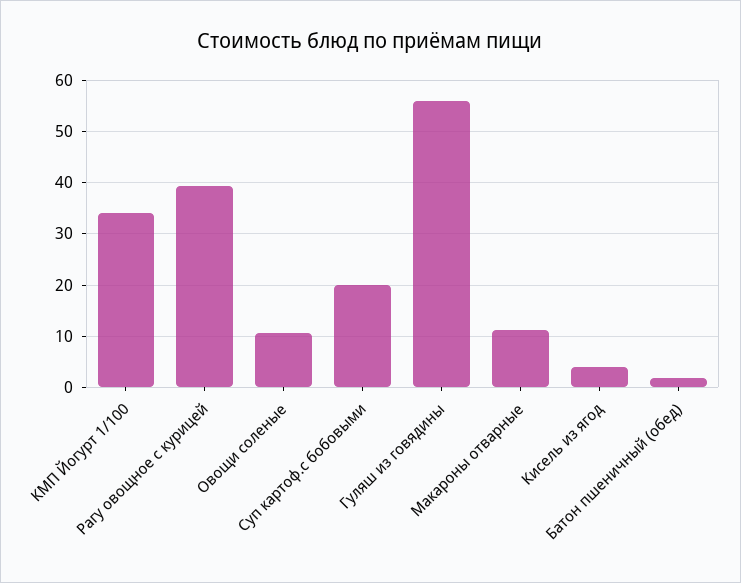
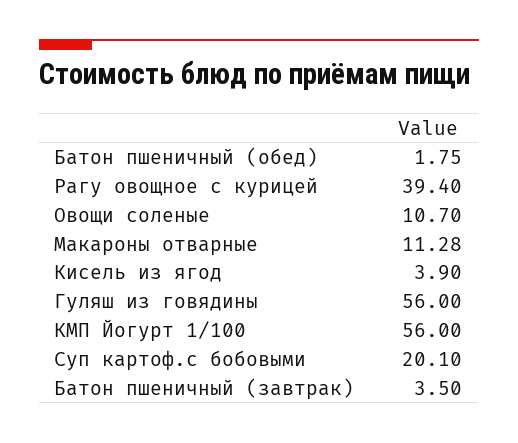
КМП Йогурт 1/100: 34 -> 56
Батон пшеничный (завтрак): none -> 3.5

